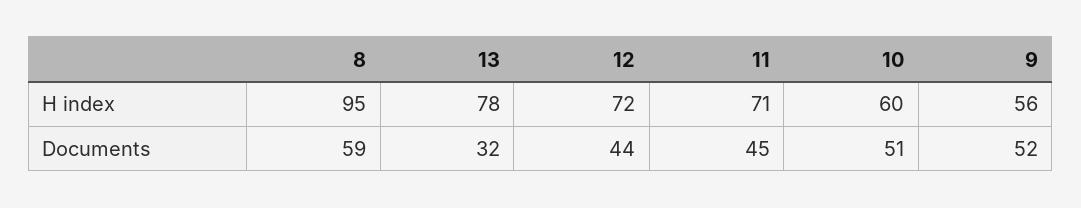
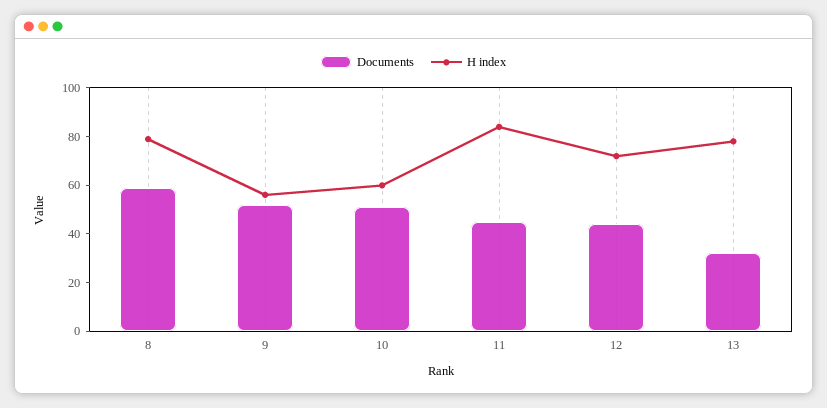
H index, 8: 95 -> 80
H index, 11: 71 -> 85

